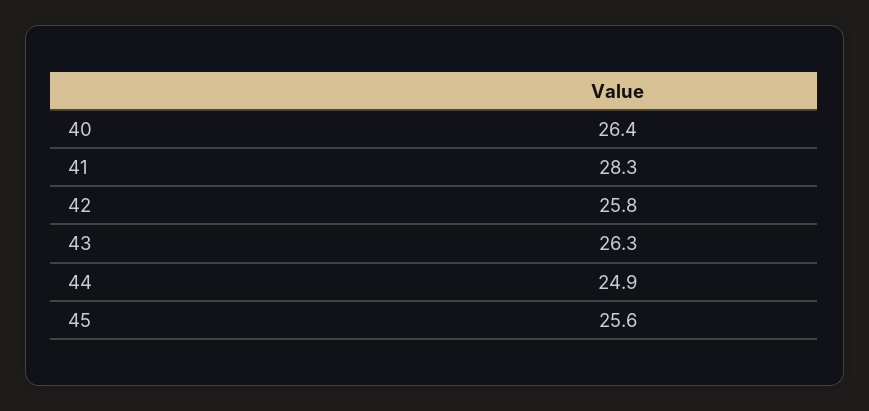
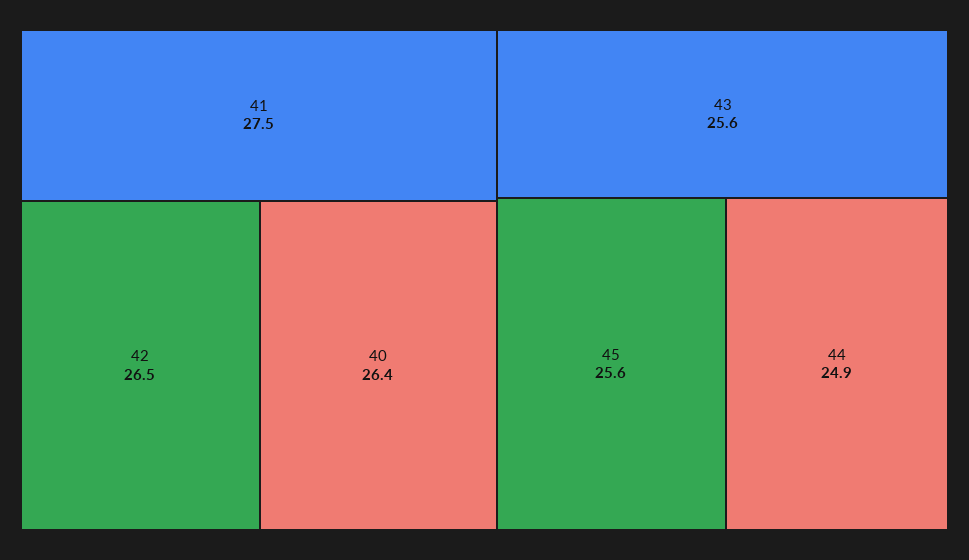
41: 28.3 -> 27.5
42: 25.8 -> 26.5
43: 26.3 -> 25.6

